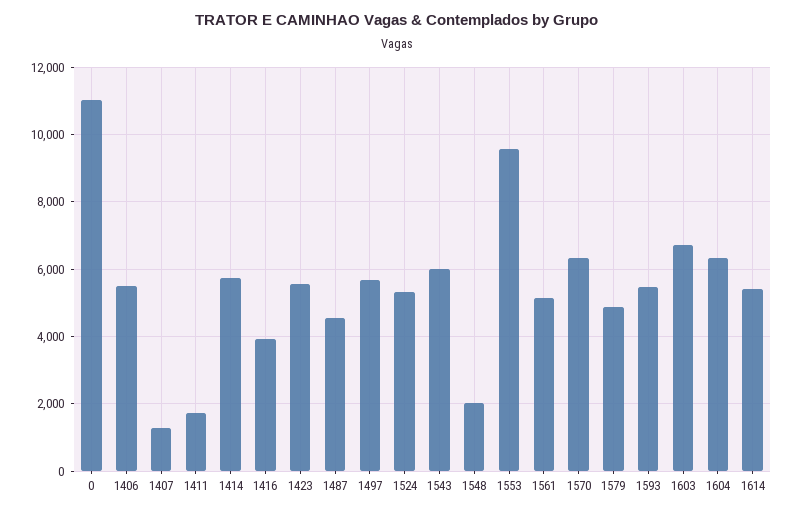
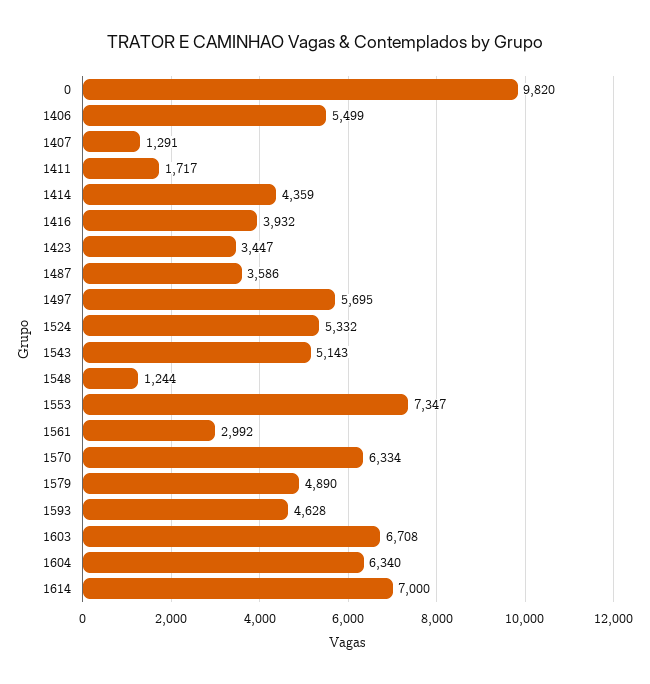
0: 11000 -> 9820
1414: 5800 -> 4359
1423: 5600 -> 3447
1487: 4600 -> 3586
1543: 6000 -> 5143
1548: 2000 -> 1244
1553: 9600 -> 7347
1561: 5200 -> 2992
1593: 5400 -> 4628
1614: 5400 -> 7000

